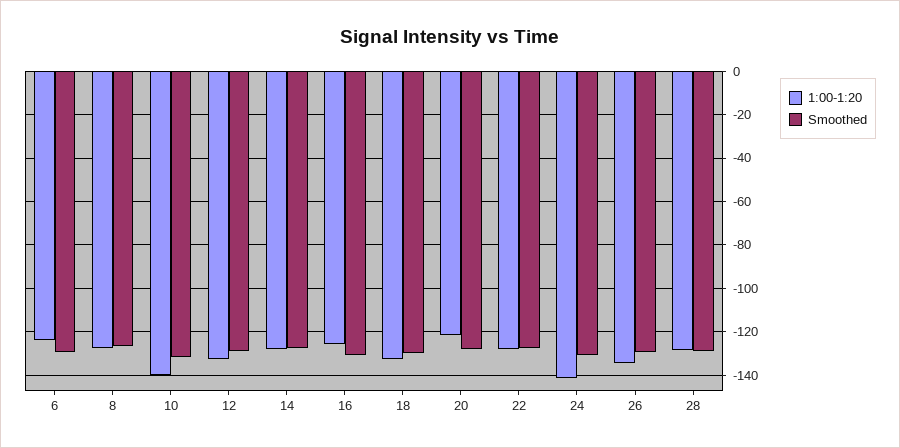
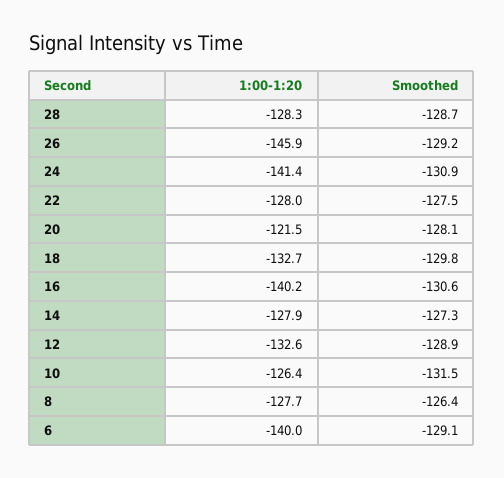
1:00-1:20, 6: -125 -> -140
1:00-1:20, 10: -140 -> -126.4
1:00-1:20, 16: -125 -> -140.2
1:00-1:20, 26: -135 -> -145.9

